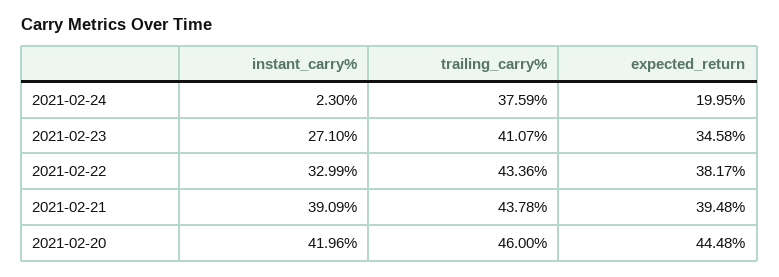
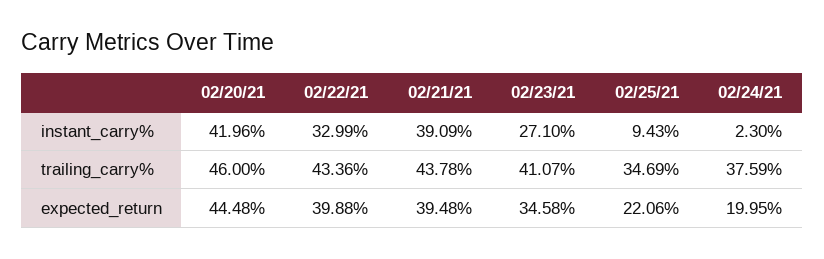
expected_return, 2021-02-22: 38.17 -> 39.88
instant_carry%, 02/25/21: none -> 9.43
trailing_carry%, 02/25/21: none -> 34.69
expected_return, 02/25/21: none -> 22.06

